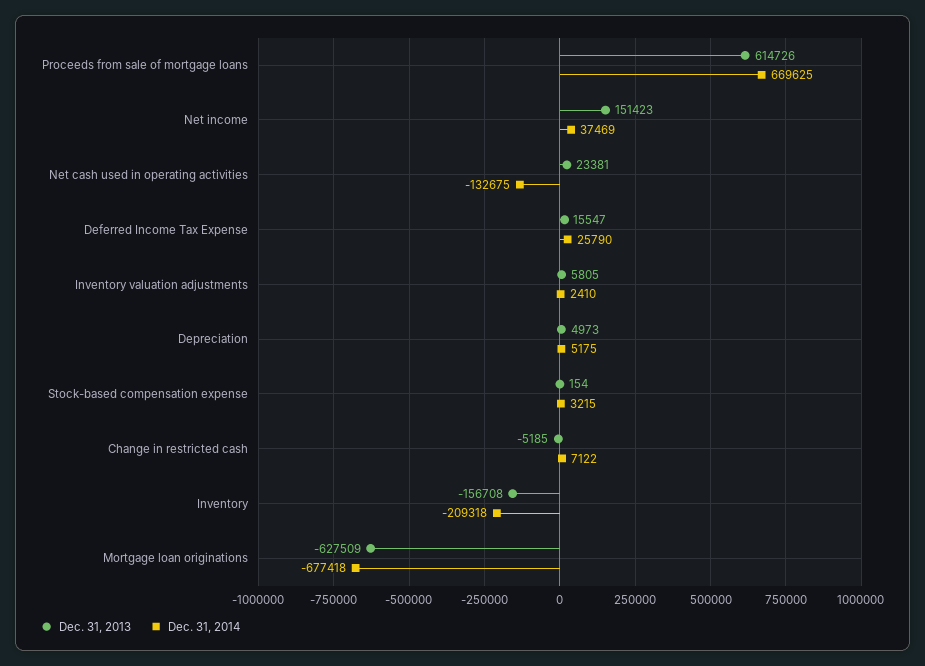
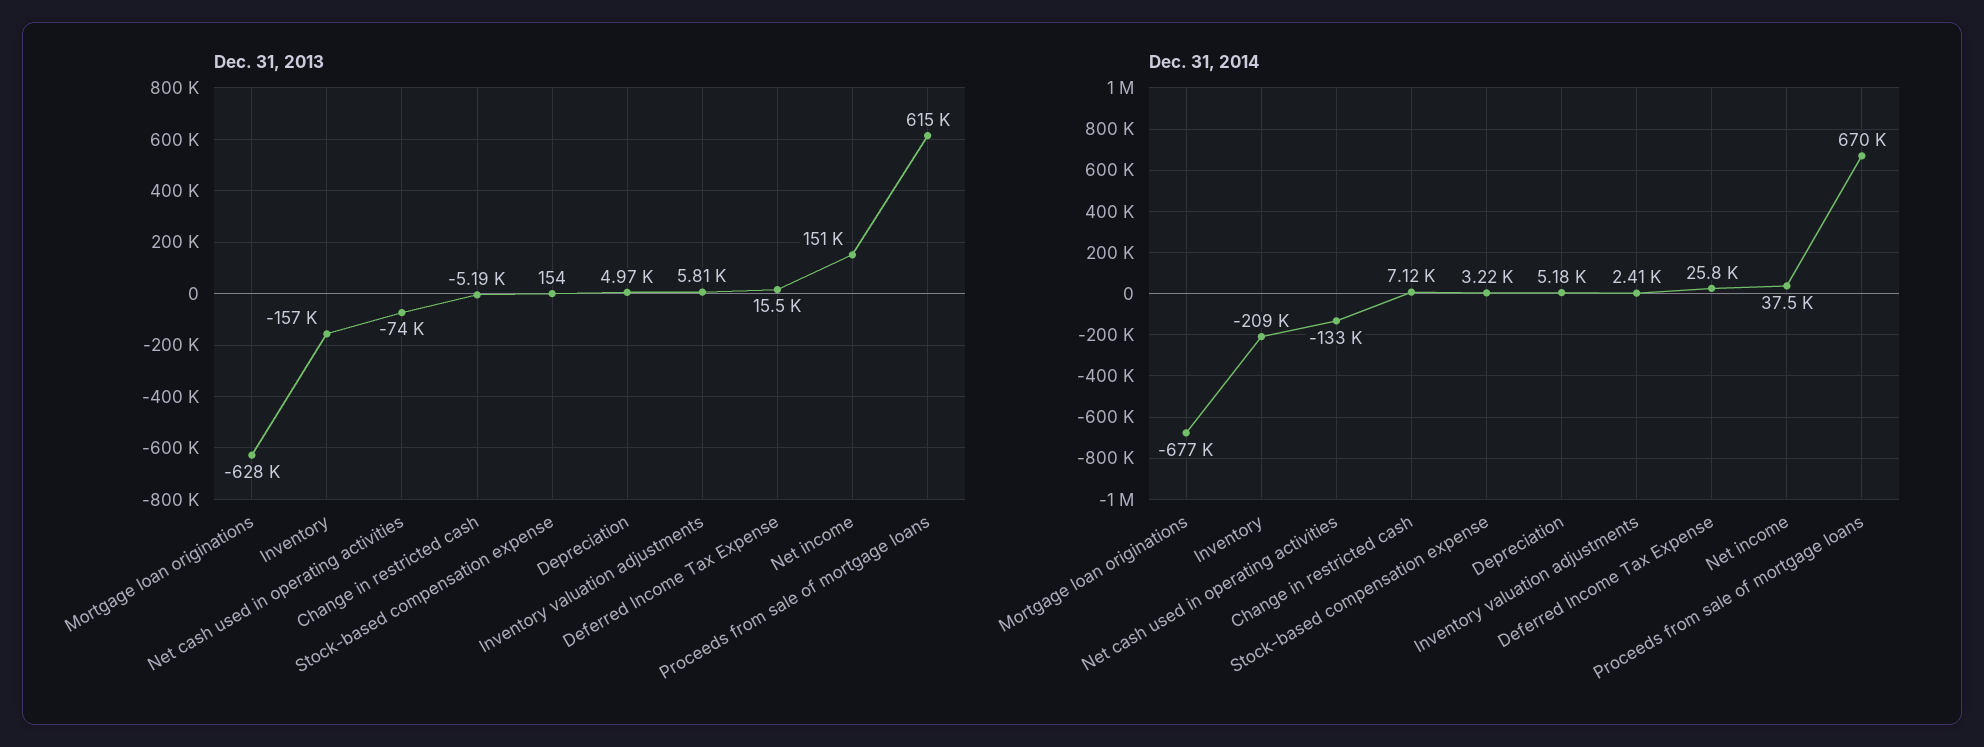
Dec. 31, 2013, Net cash used in operating activities: 23381 -> -74000

